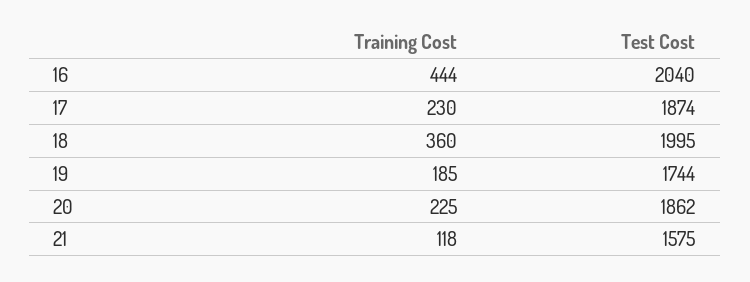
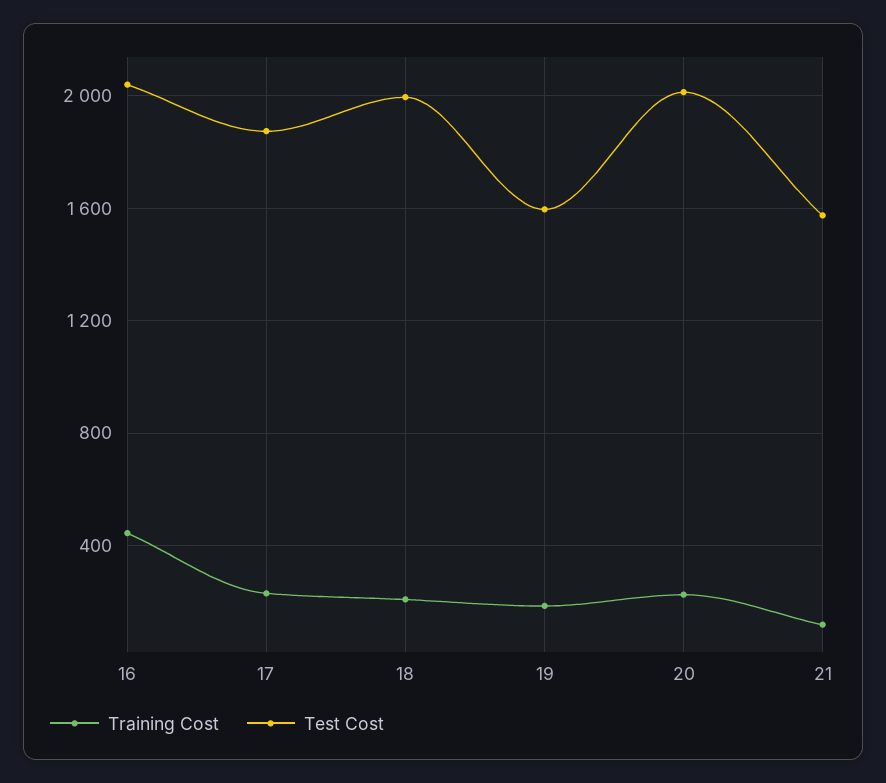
Training Cost, 18: 360 -> 200
Test Cost, 19: 1744 -> 1600
Test Cost, 20: 1862 -> 2000

